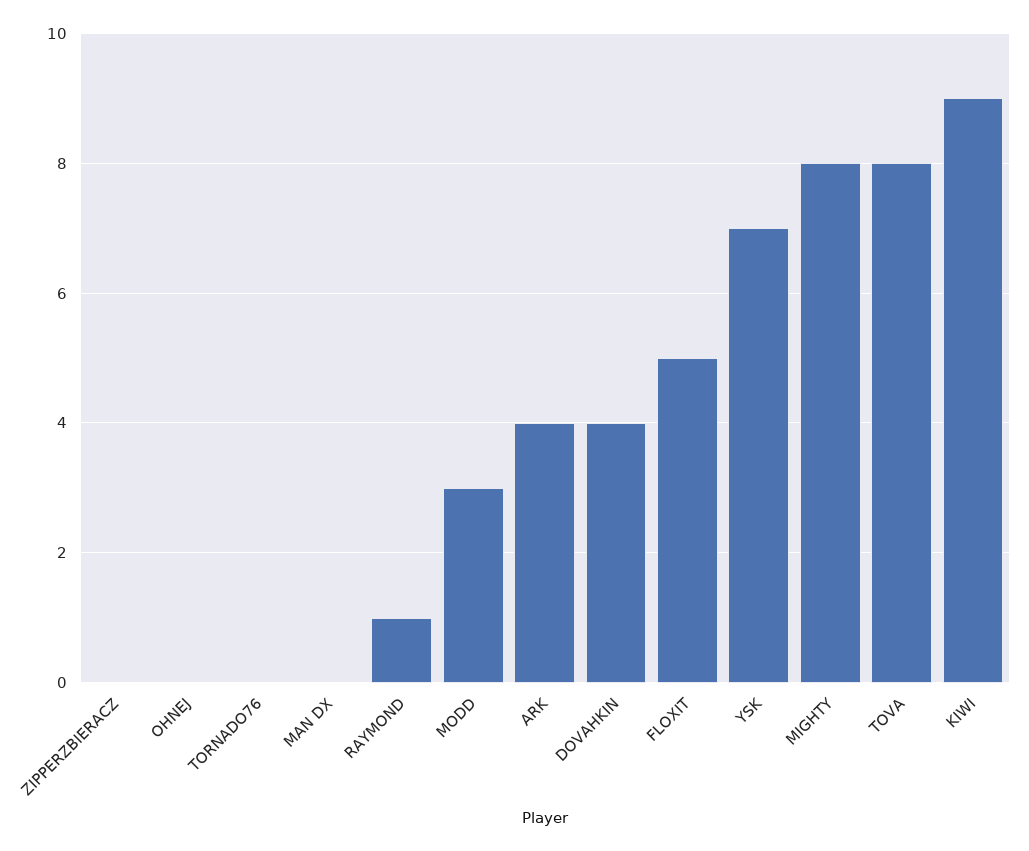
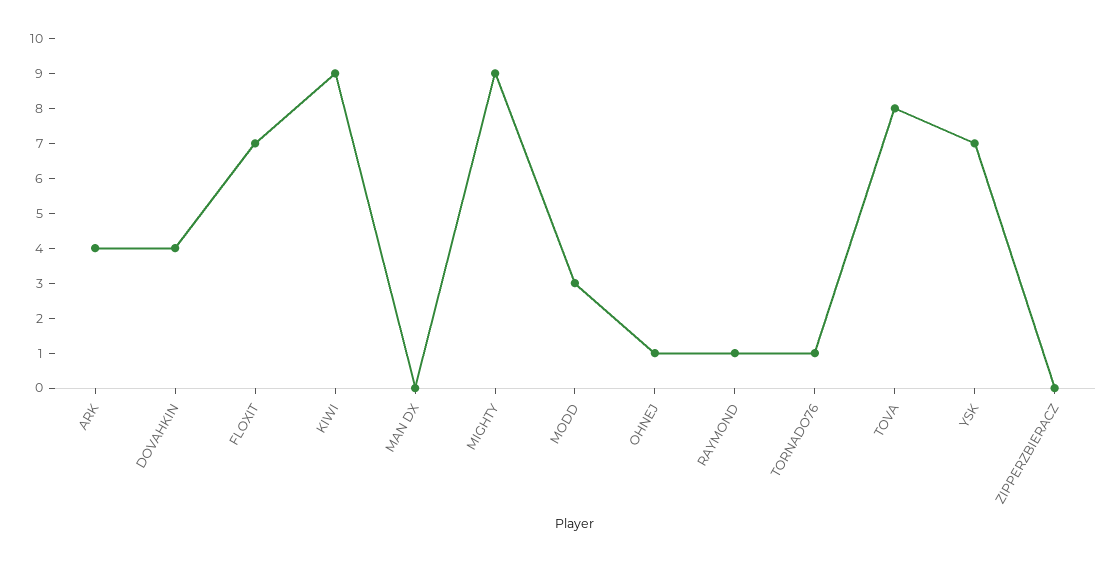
OHNEJ: 0 -> 1
TORNADO76: 0 -> 1
FLOXIT: 5 -> 7
MIGHTY: 8 -> 9

